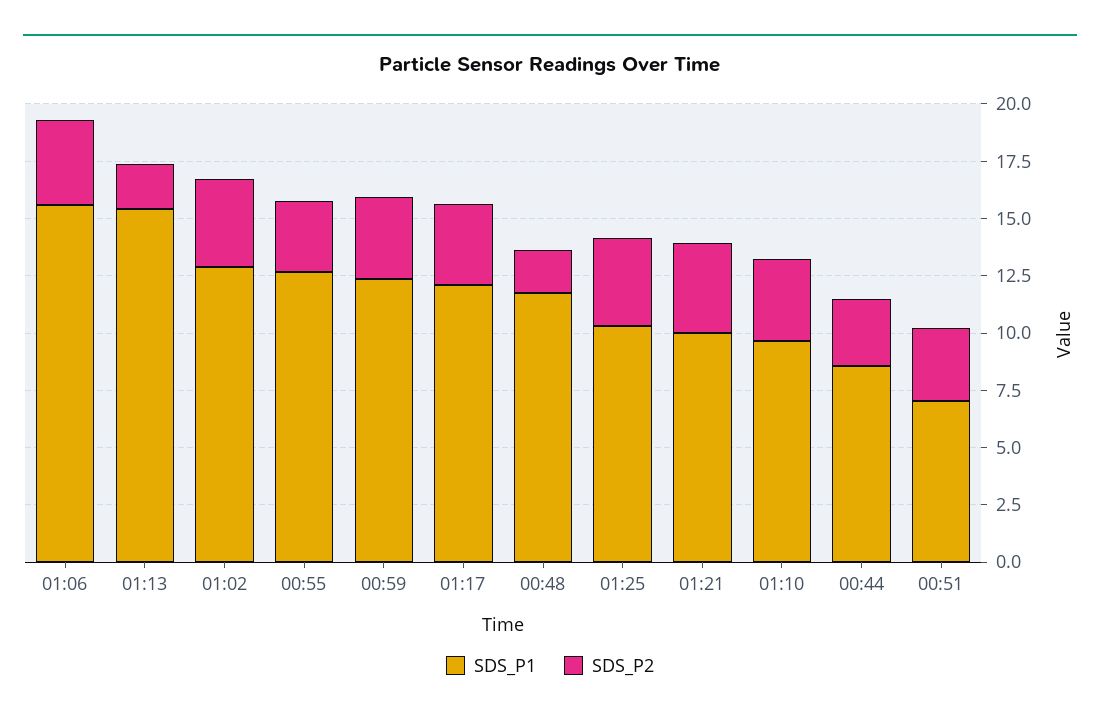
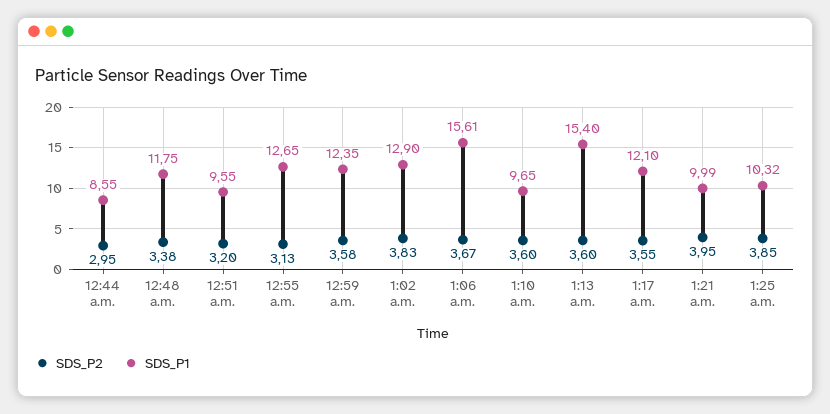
SDS_P2, 01:13: 2 -> 3.6
SDS_P2, 00:48: 2 -> 3.38
SDS_P1, 00:51: 7 -> 9.55

